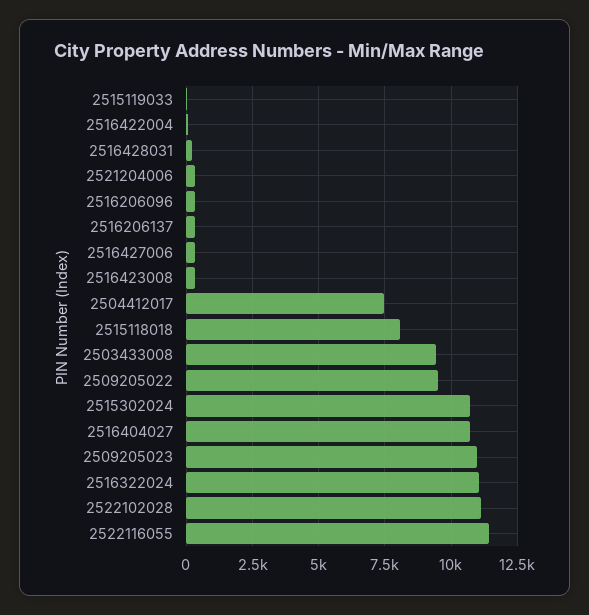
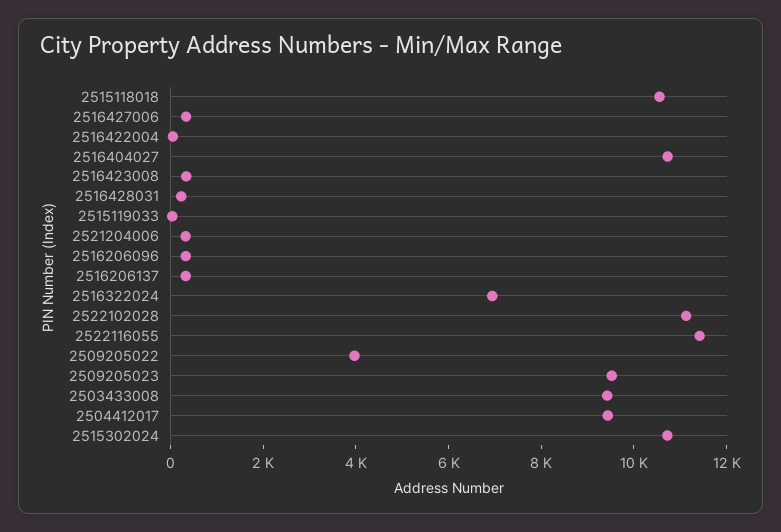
2504412017: 7500 -> 9500
2515118018: 8000 -> 10500
2509205022: 9500 -> 4000
2509205023: 11000 -> 9500
2516322024: 11000 -> 7000

